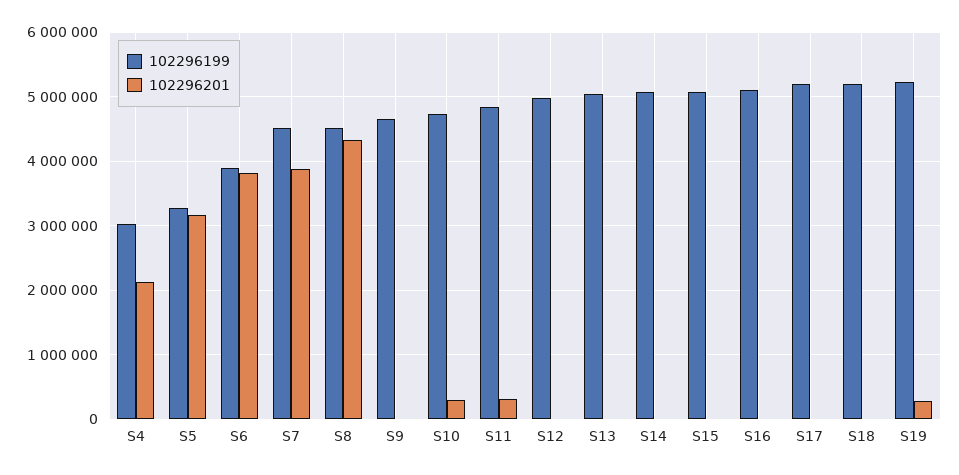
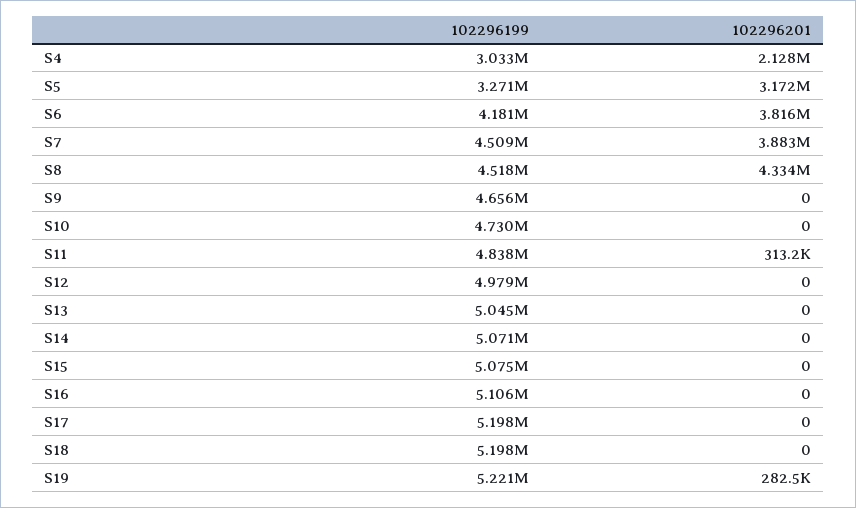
102296199, S6: 3900000 -> 4181000
102296201, S10: 300000 -> 0

